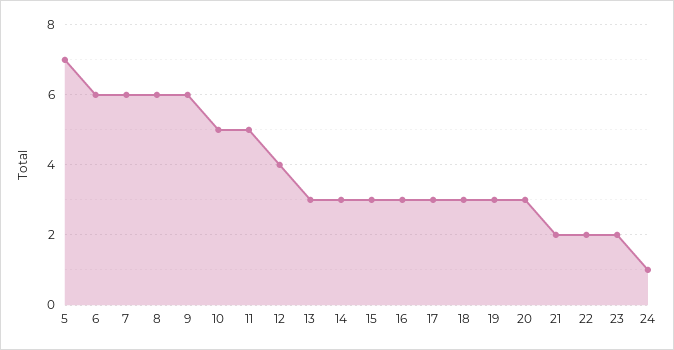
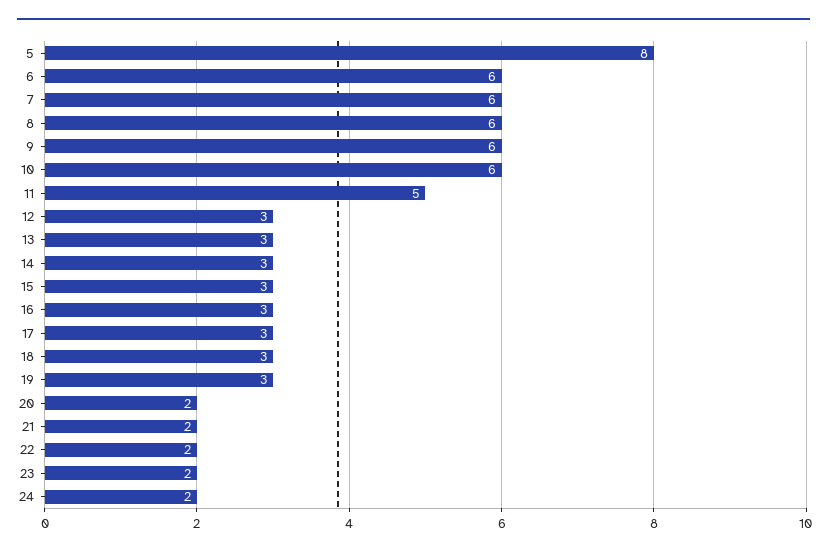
5: 7 -> 8
10: 5 -> 6
12: 4 -> 3
20: 3 -> 2
24: 1 -> 2

